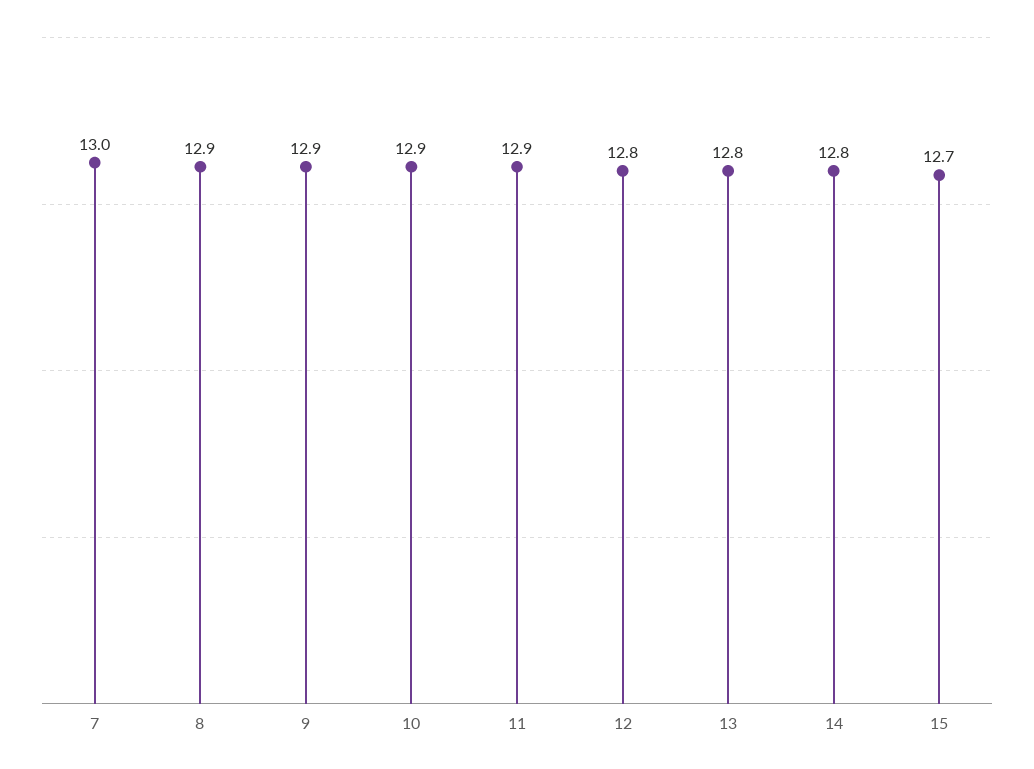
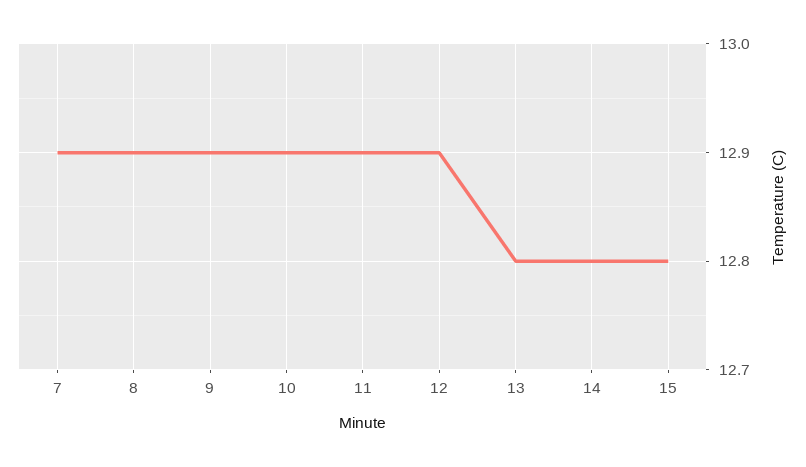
7: 13 -> 12.9
12: 12.8 -> 12.9
15: 12.7 -> 12.8

